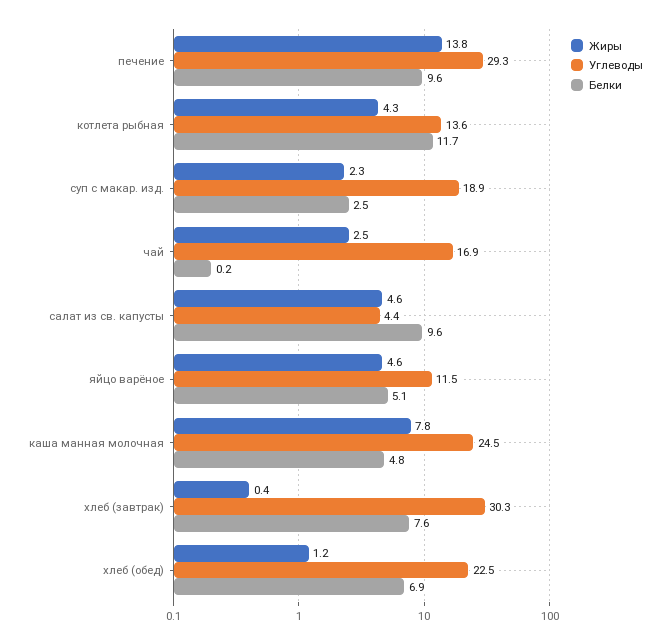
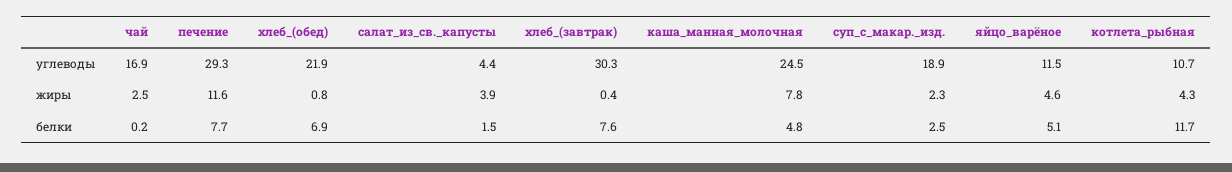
Жиры, печение: 13.8 -> 11.6
Белки, печение: 9.6 -> 7.7
Углеводы, котлета рыбная: 13.6 -> 10.7
Жиры, салат из св. капусты: 4.6 -> 3.9
Белки, салат из св. капусты: 9.6 -> 1.5
Жиры, хлеб (обед): 1.2 -> 0.8
Углеводы, хлеб (обед): 22.5 -> 21.9

